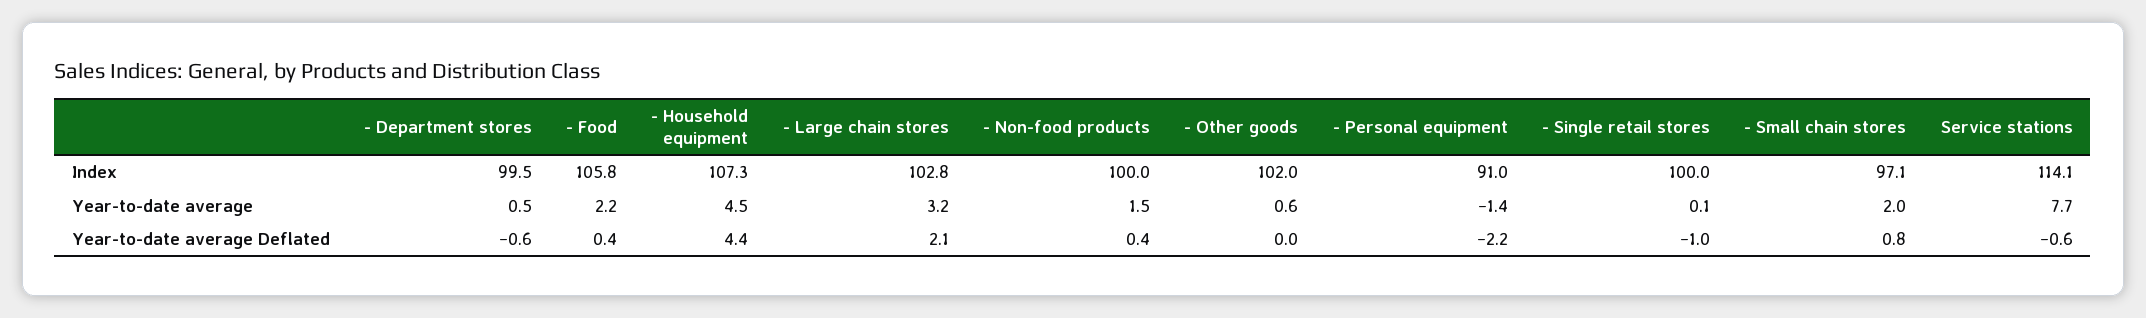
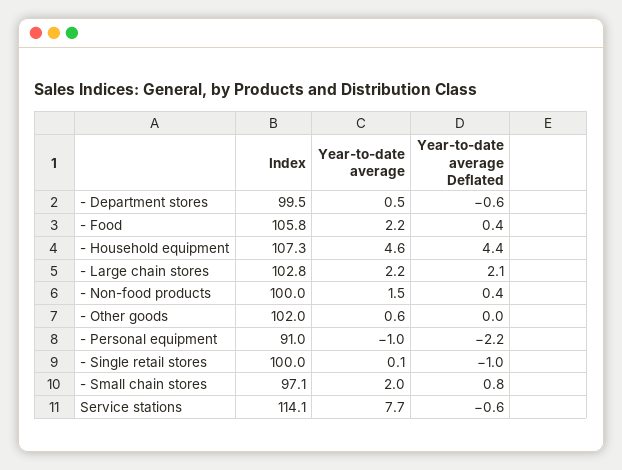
- Household equipment, Year-to-date average: 4.5 -> 4.6
- Large chain stores, Year-to-date average: 3.2 -> 2.2
- Personal equipment, Year-to-date average: -1.4 -> -1

